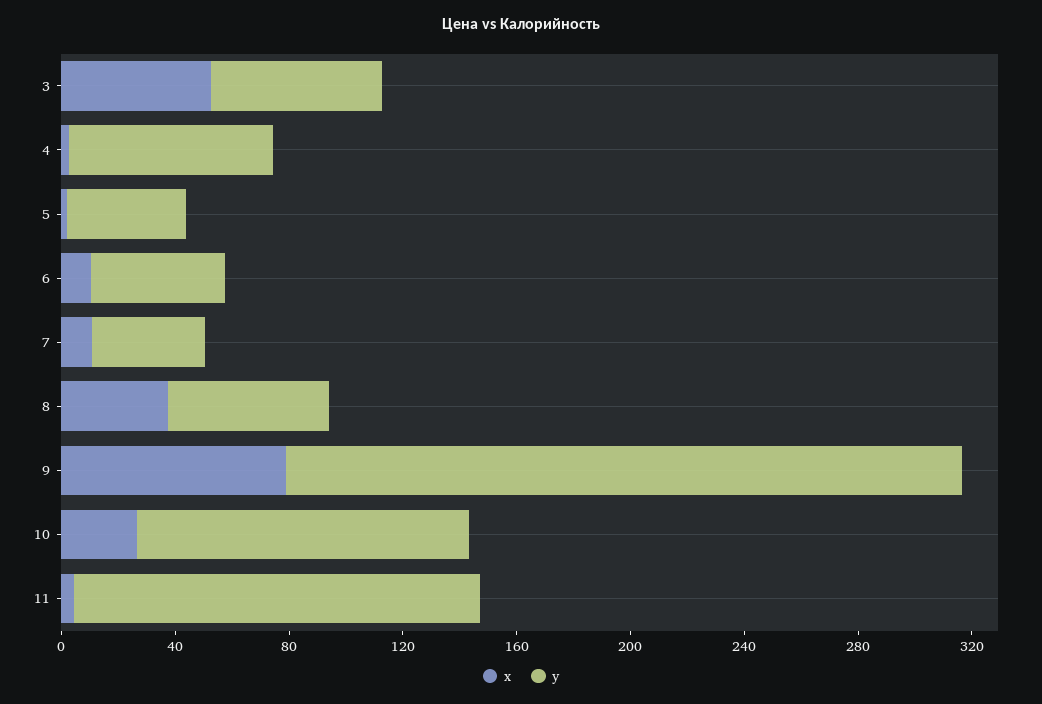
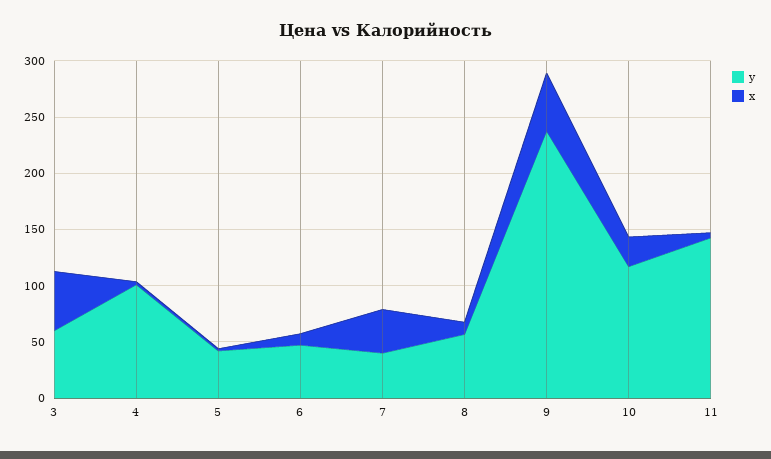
y, 4: 70 -> 100
x, 7: 10 -> 40
x, 8: 40 -> 10
x, 9: 80 -> 50

